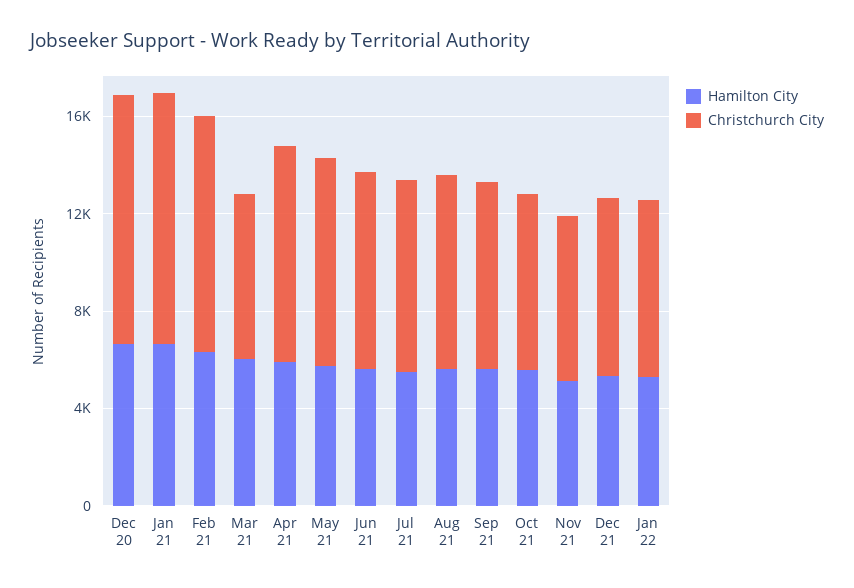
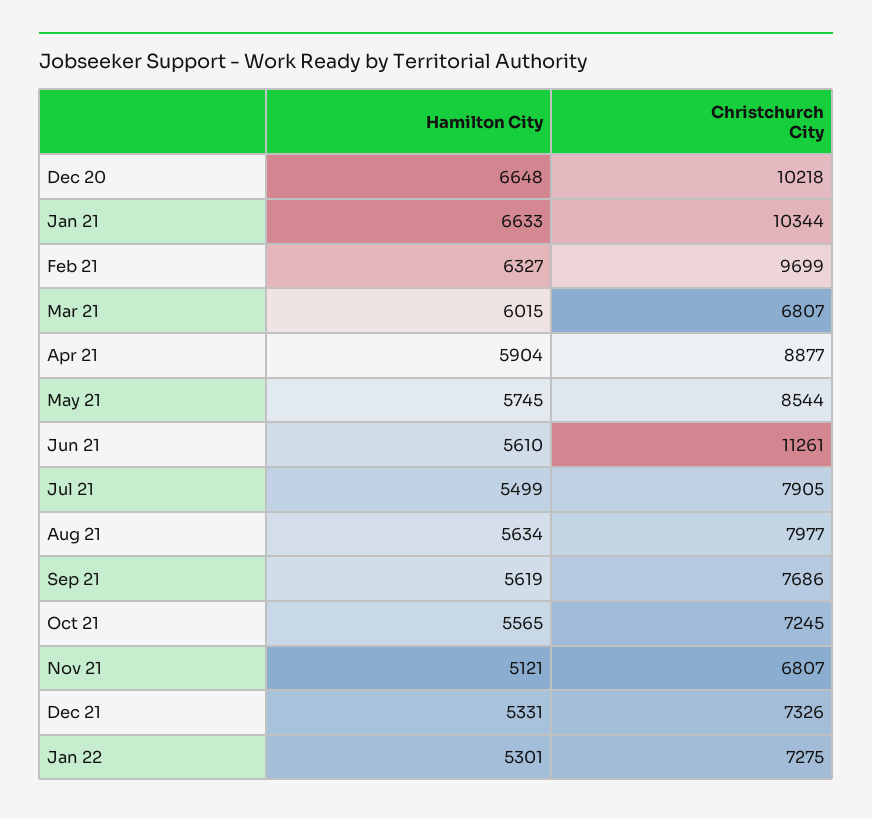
Christchurch City, Jun 21: 8000 -> 11261

